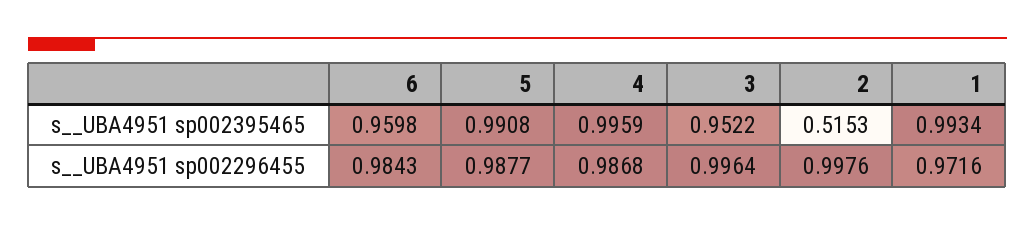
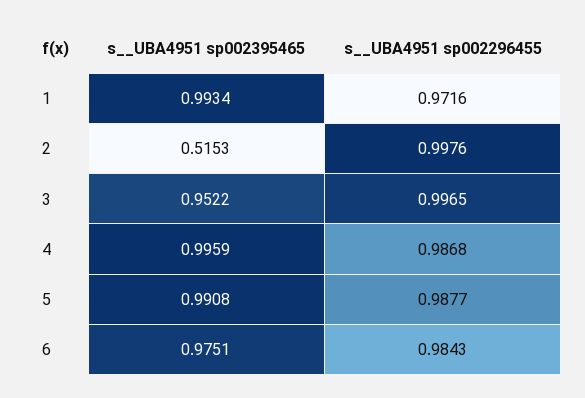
6, s__UBA4951 sp002395465: 0.9598 -> 0.9751
3, s__UBA4951 sp002296455: 0.9964 -> 0.9965

